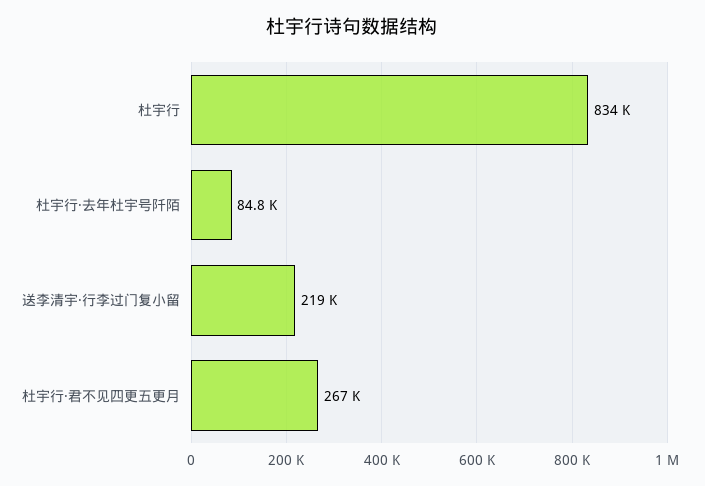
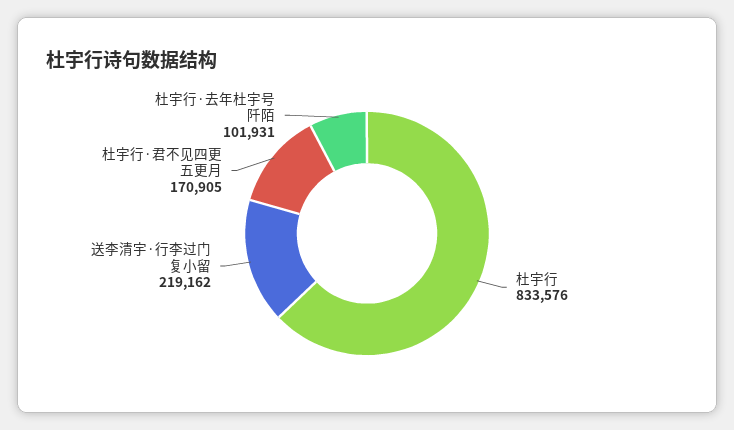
杜宇行·去年杜宇号阡陌: 84800 -> 101931
杜宇行·君不见四更五更月: 267000 -> 170905

